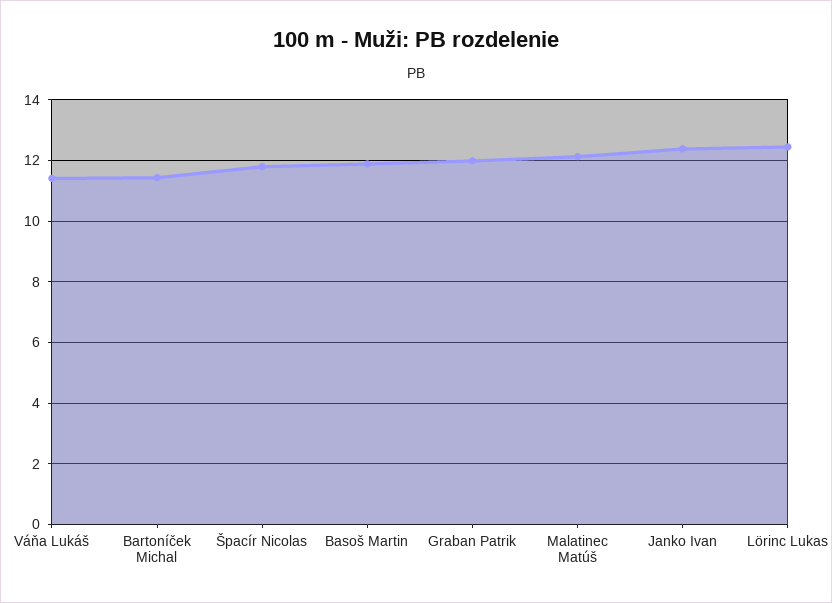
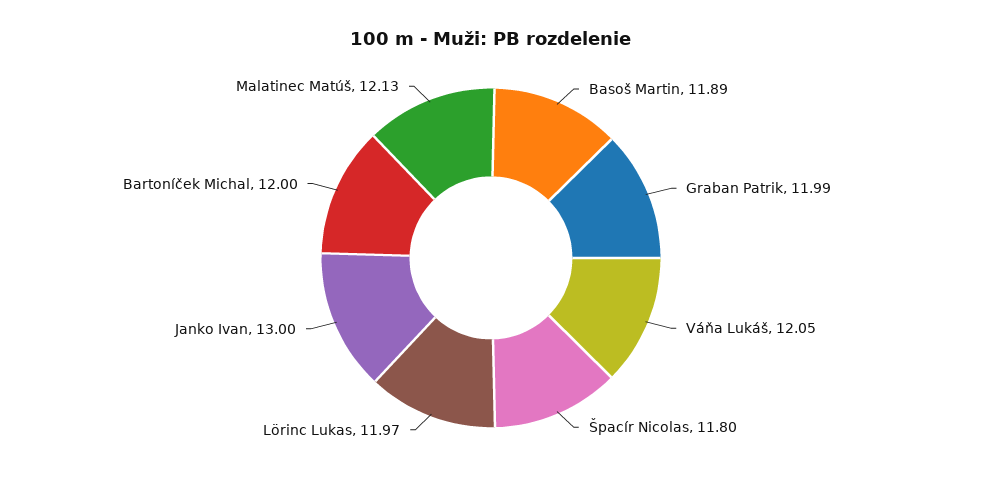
Váňa Lukáš: 11.4 -> 12.05
Bartoníček Michal: 11.4 -> 12
Janko Ivan: 12.4 -> 13
Lörinc Lukas: 12.4 -> 11.97

